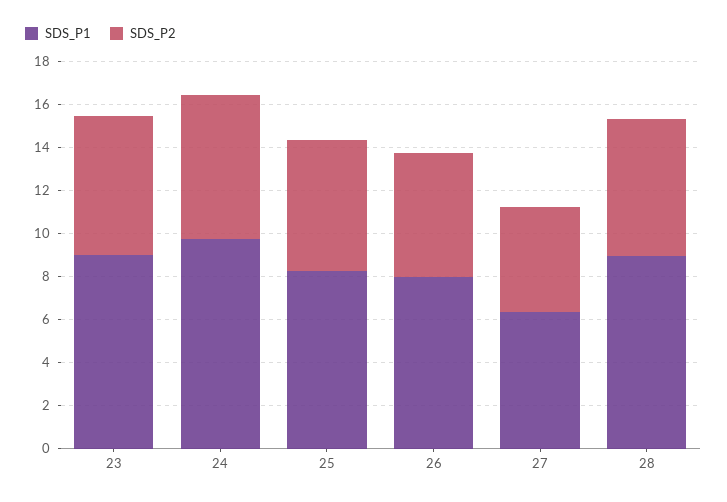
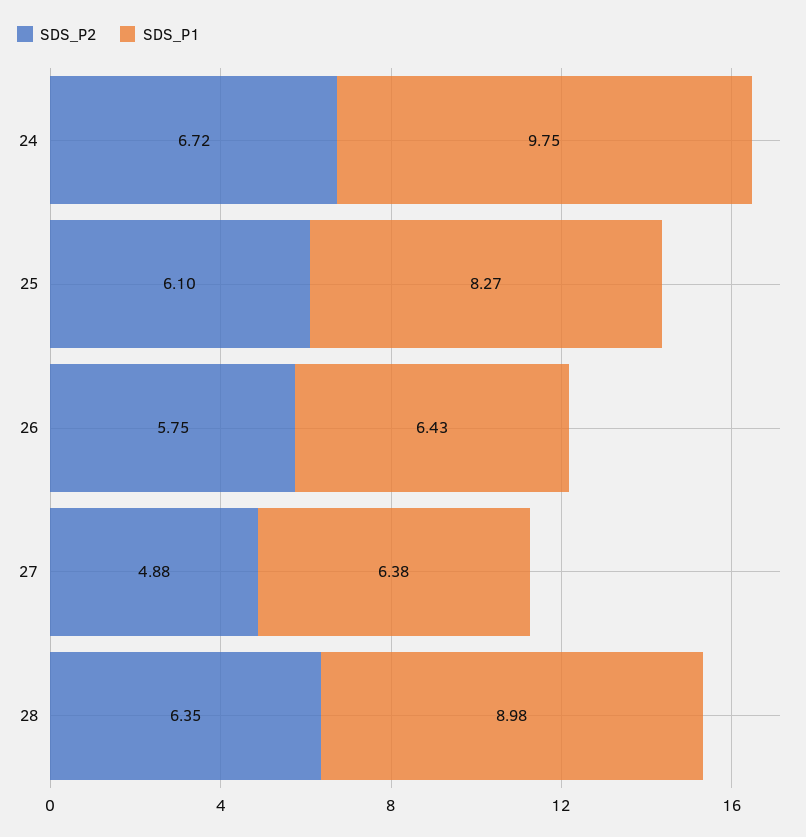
SDS_P1, 23: 9 -> none
SDS_P2, 23: 6.5 -> none
SDS_P1, 26: 8 -> 6.43

